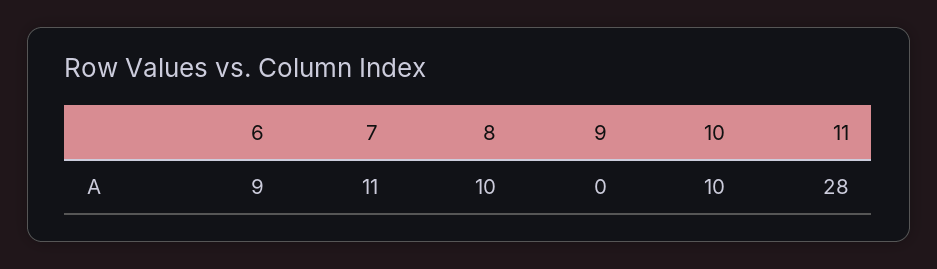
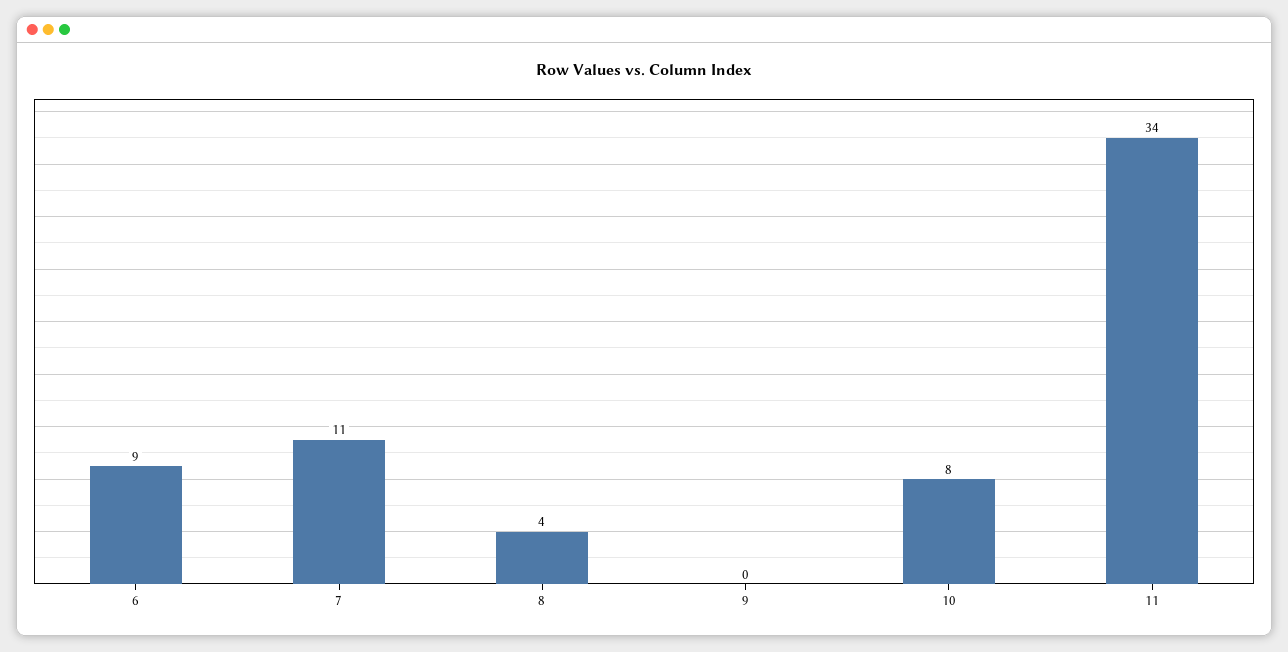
8: 10 -> 4
10: 10 -> 8
11: 28 -> 34

